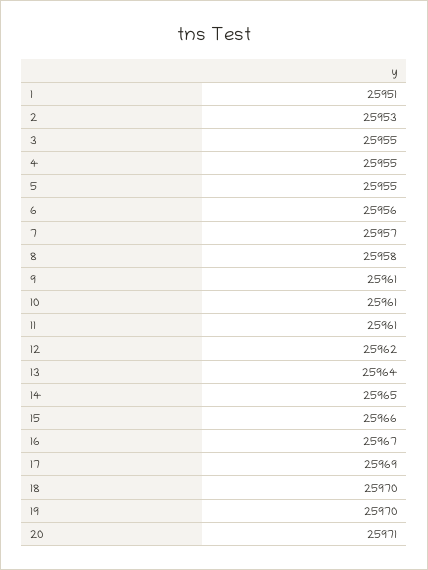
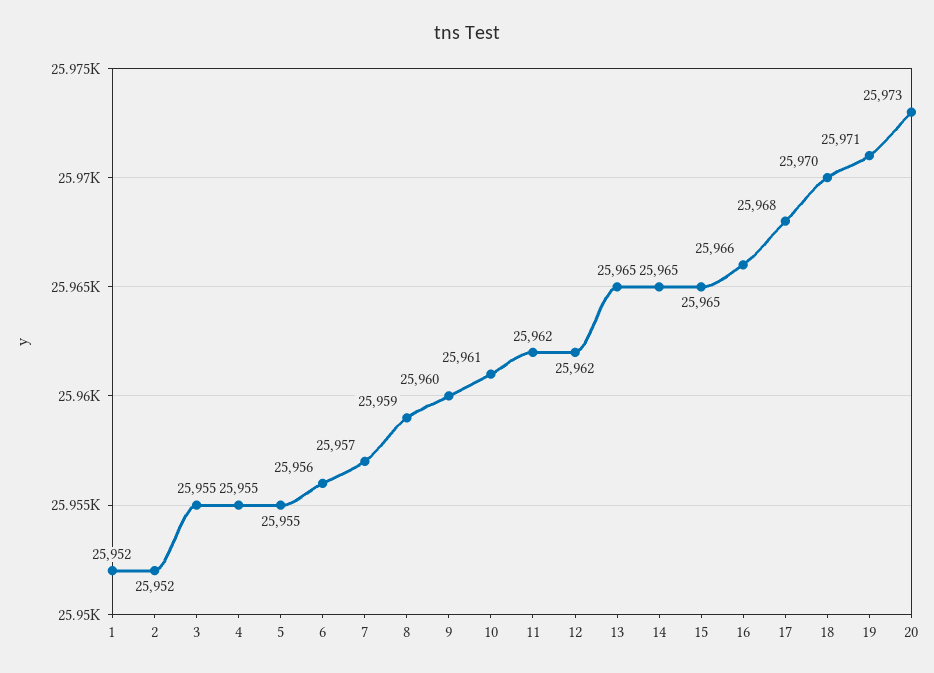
1: 25951 -> 25952
2: 25953 -> 25952
8: 25958 -> 25959
9: 25961 -> 25960
11: 25961 -> 25962
13: 25964 -> 25965
15: 25966 -> 25965
16: 25967 -> 25966
17: 25969 -> 25968
19: 25970 -> 25971
20: 25971 -> 25973

